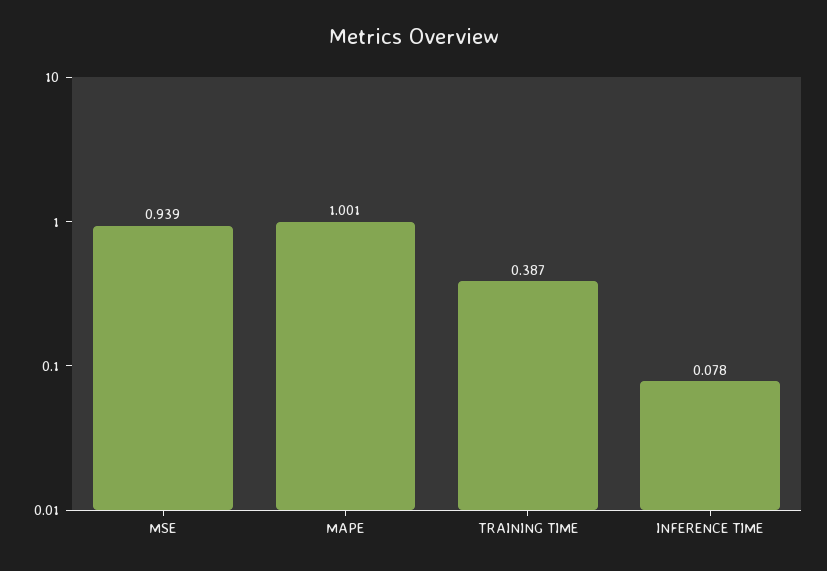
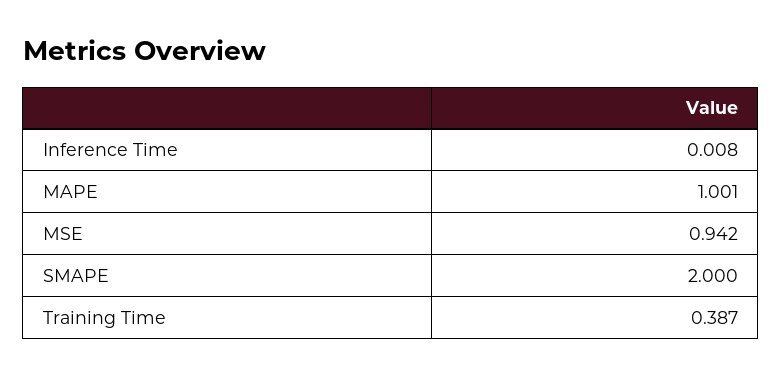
MSE: 0.939 -> 0.942
INFERENCE TIME: 0.078 -> 0.008
SMAPE: none -> 2

